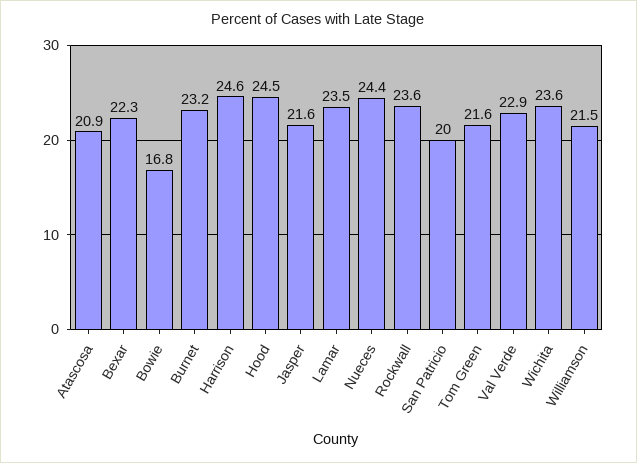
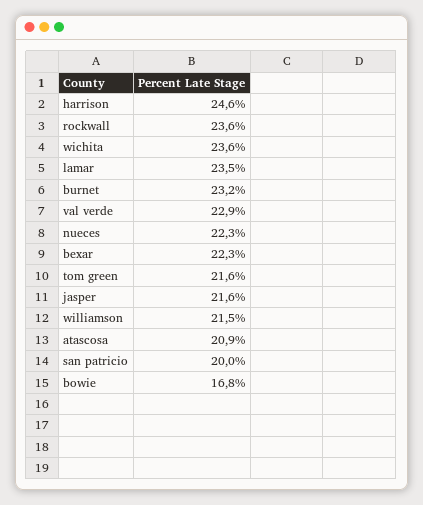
Hood: 24.5 -> none
Nueces: 24.4 -> 22.3

